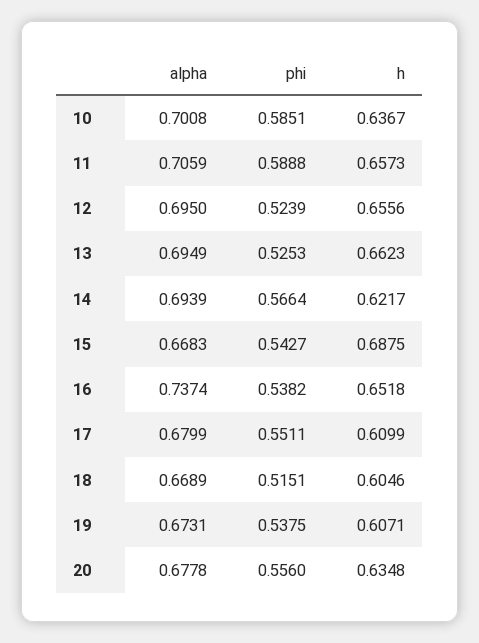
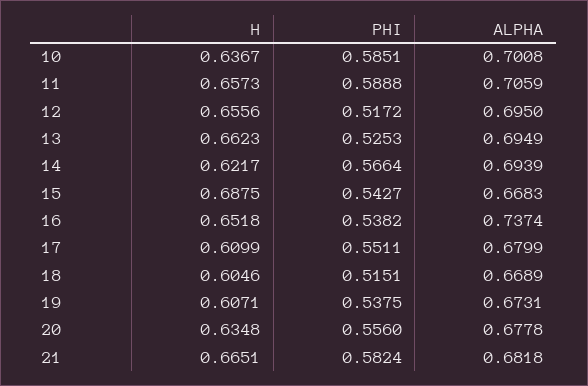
phi, 12: 0.5239 -> 0.5172
h, 21: none -> 0.6651
phi, 21: none -> 0.5824
alpha, 21: none -> 0.6818

